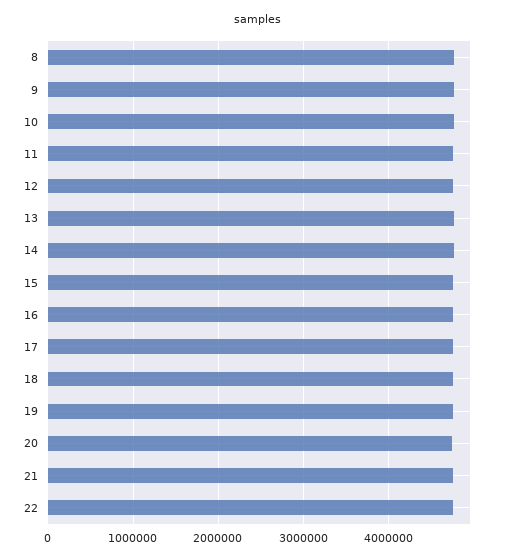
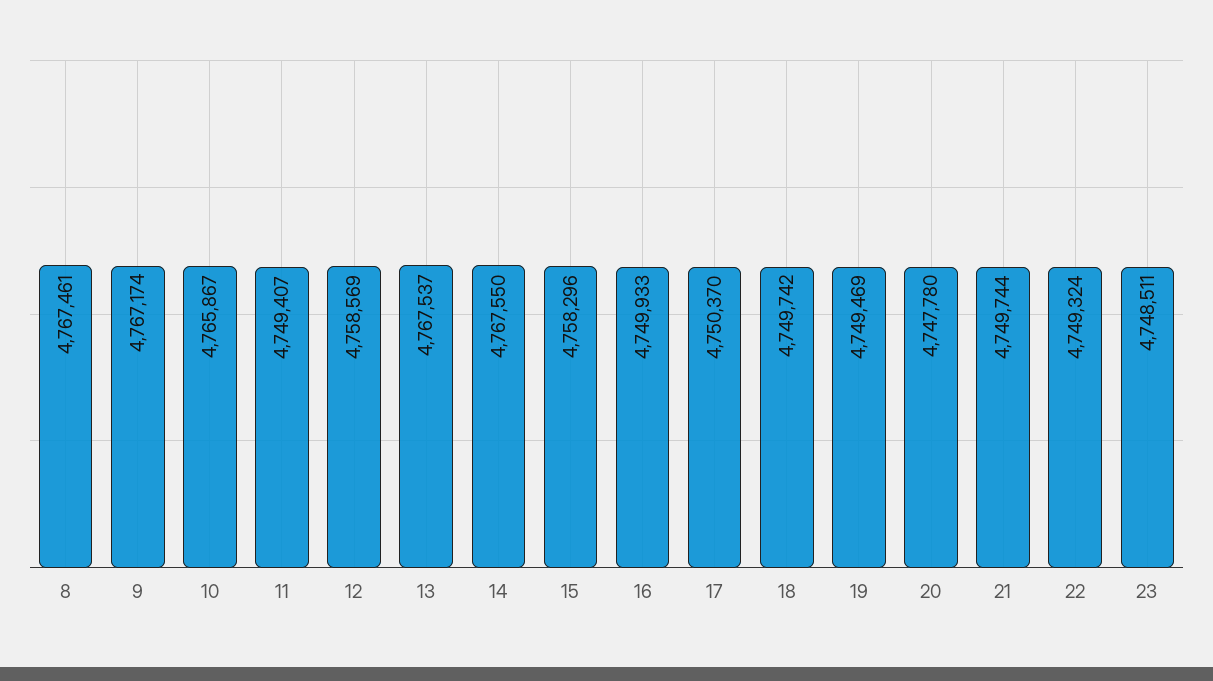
23: none -> 4748511

